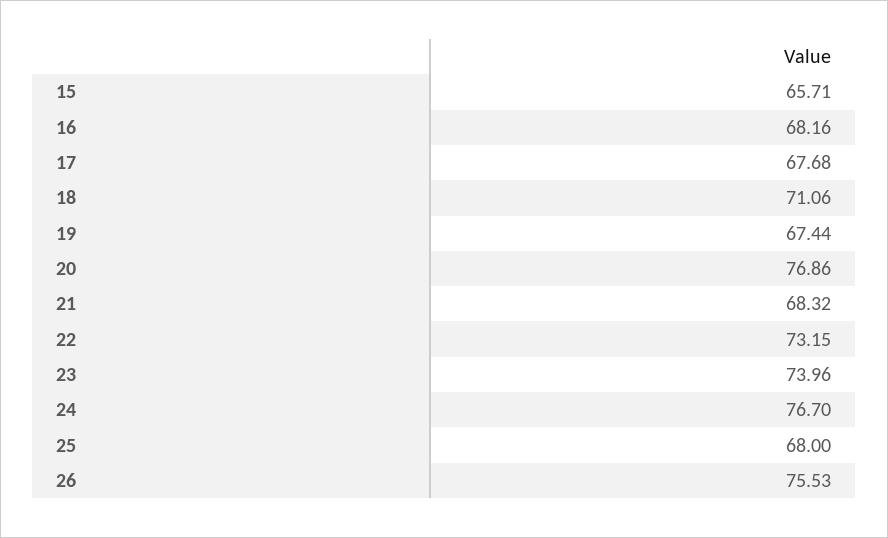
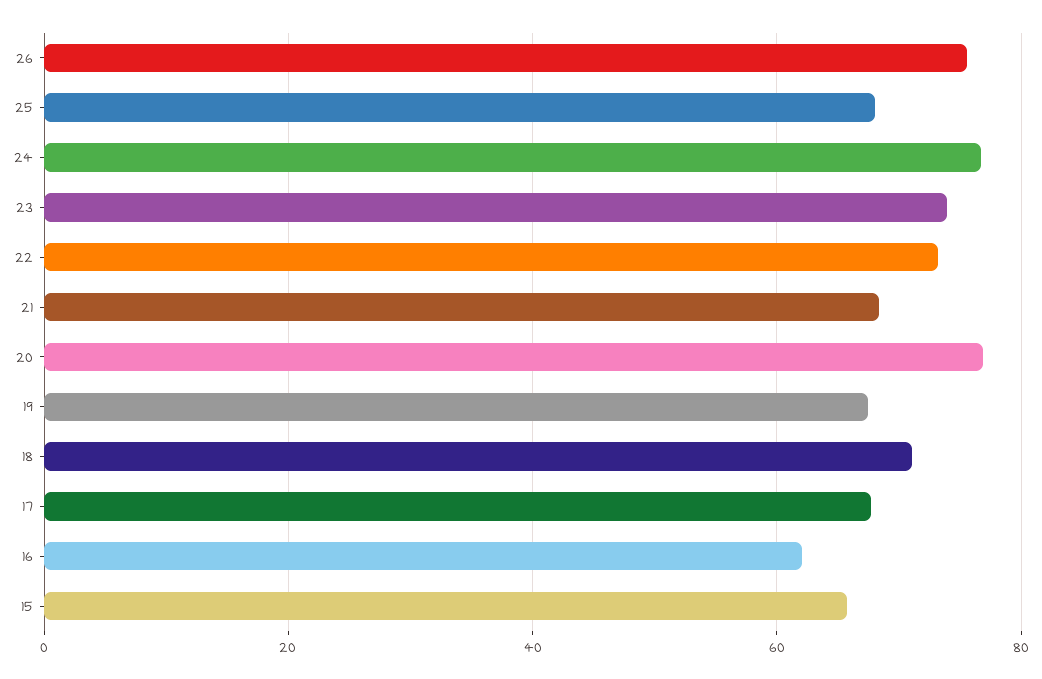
16: 68.16 -> 62

